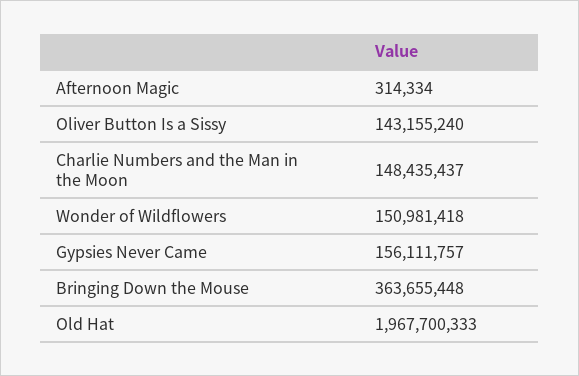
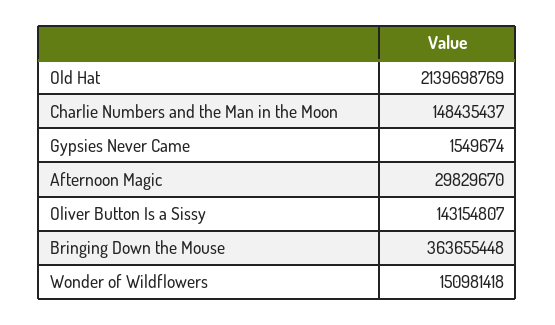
Afternoon Magic: 314334 -> 29829670
Oliver Button Is a Sissy: 143155240 -> 143154807
Gypsies Never Came: 156111757 -> 1549674
Old Hat: 1967700333 -> 2139698769

